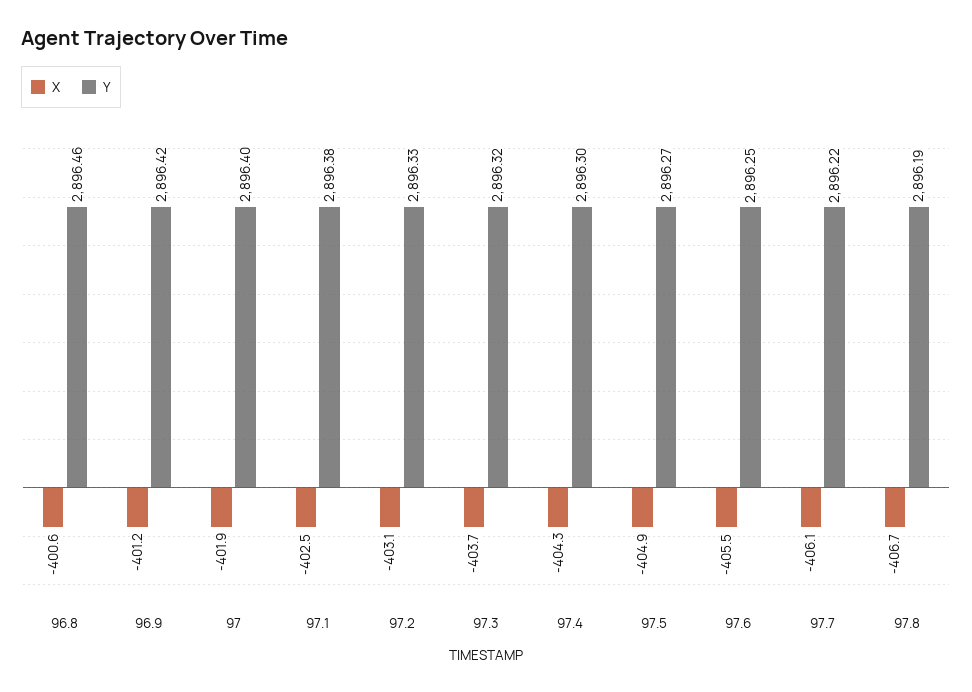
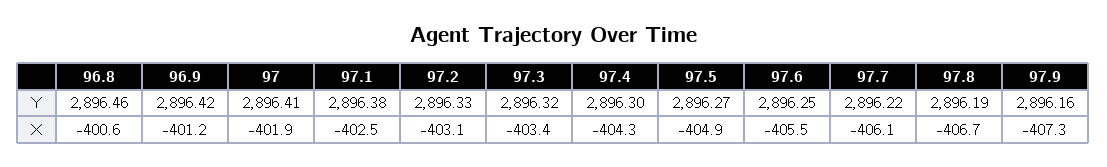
Y, 97: 2896.4 -> 2896.41
X, 97.3: -403.7 -> -403.4
Y, 97.9: none -> 2896.16
X, 97.9: none -> -407.3

